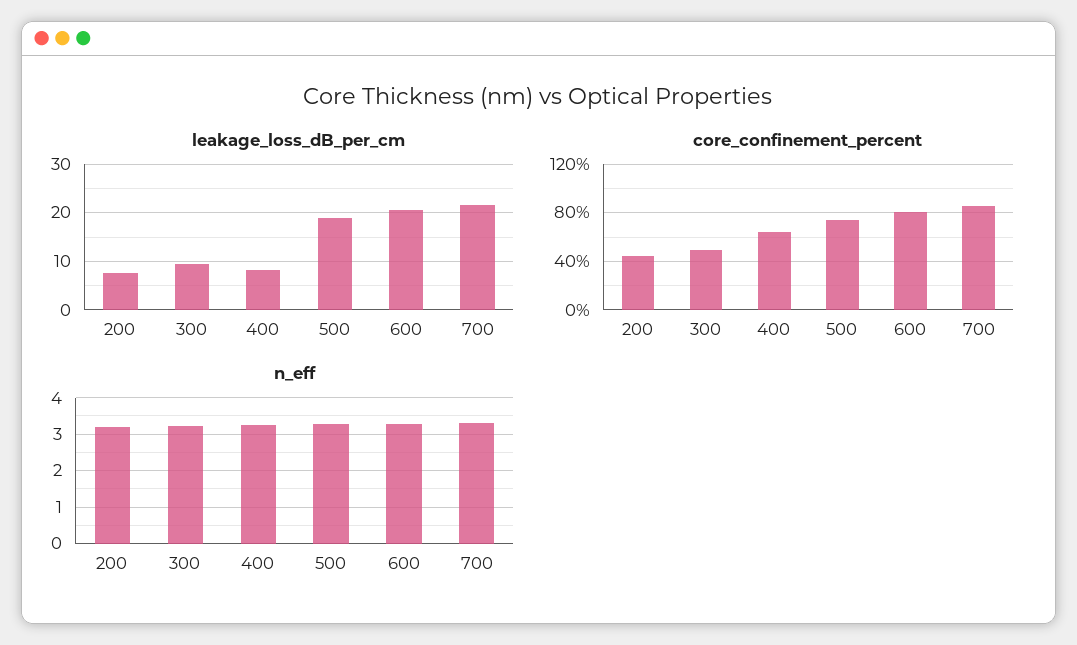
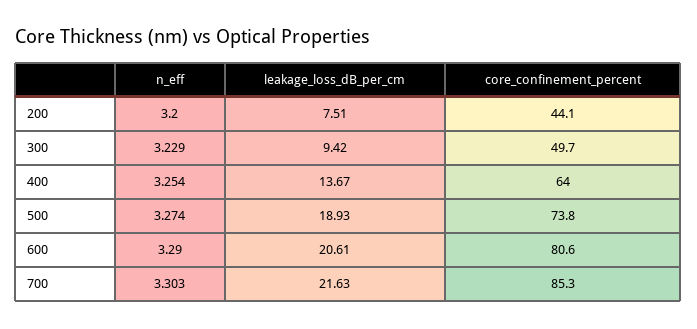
leakage_loss_dB_per_cm, 400: 8 -> 13.67

